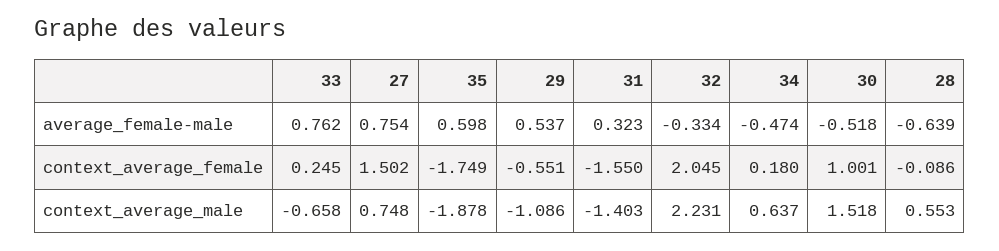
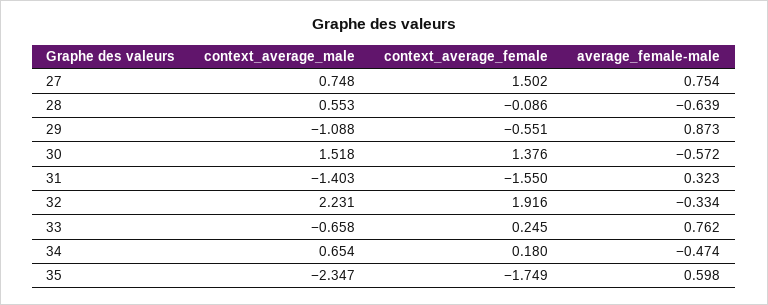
29, average_female-male: 0.537 -> 0.873
30, average_female-male: -0.518 -> -0.572
32, context_average_female: 2.045 -> 1.916
30, context_average_female: 1.001 -> 1.376
35, context_average_male: -1.878 -> -2.347
29, context_average_male: -1.086 -> -1.088
34, context_average_male: 0.637 -> 0.654

